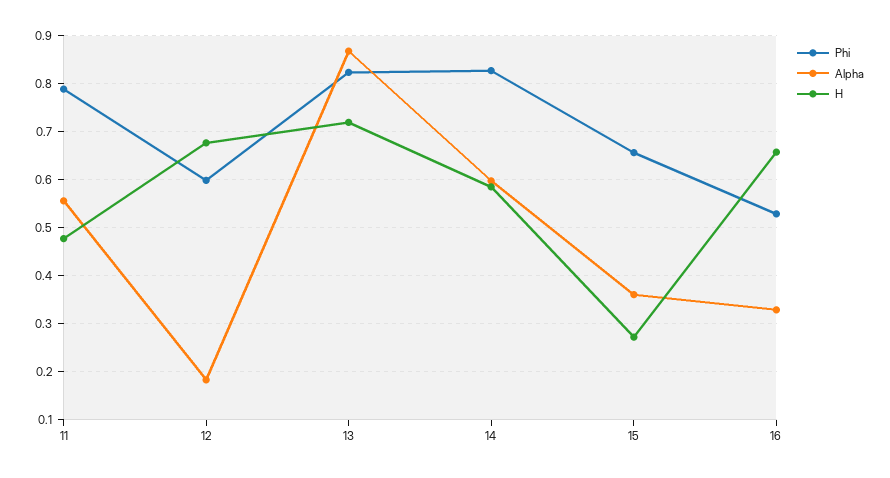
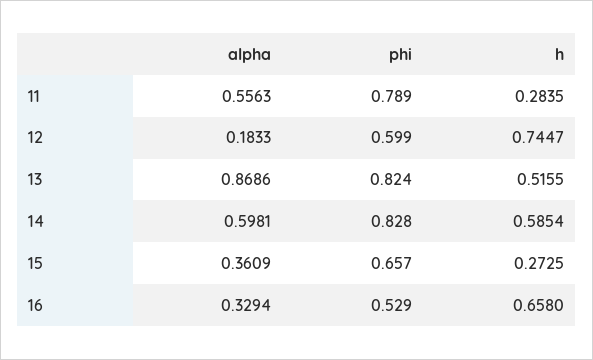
H, 11: 0.48 -> 0.2835
H, 12: 0.68 -> 0.7447
H, 13: 0.72 -> 0.5155

